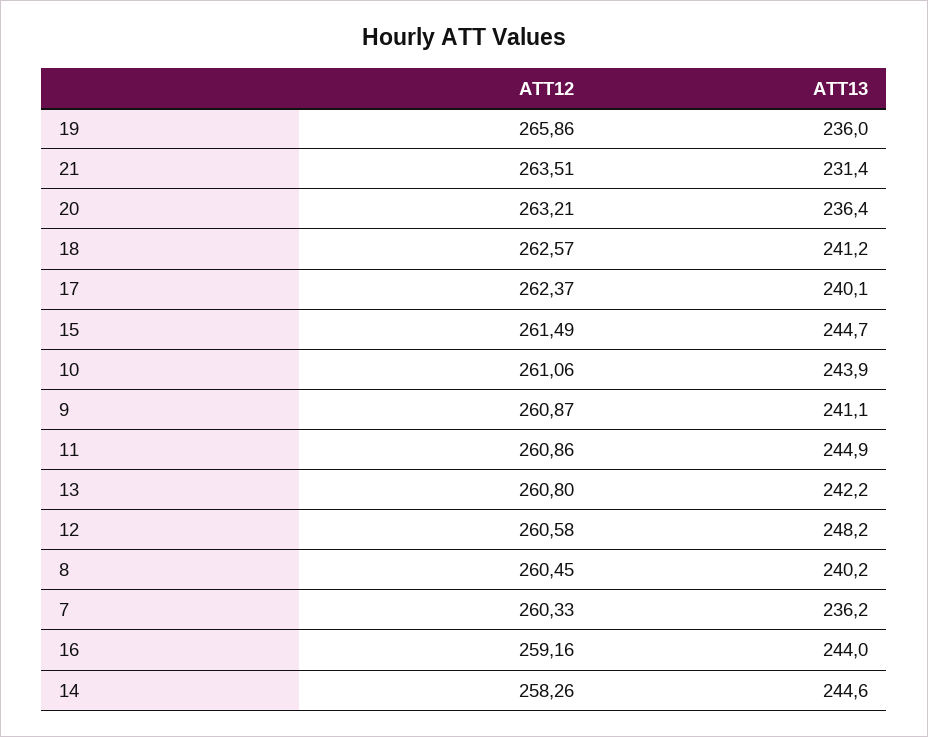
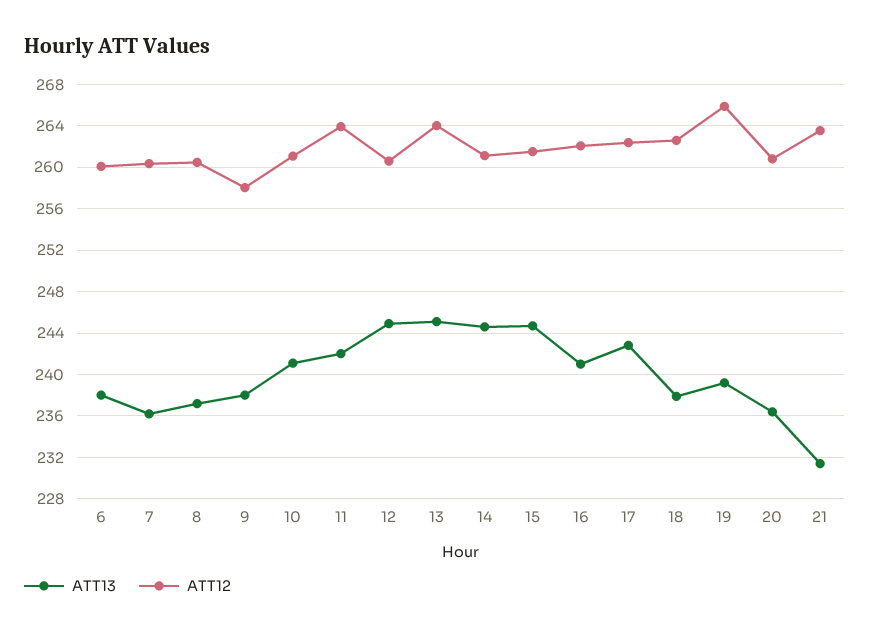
ATT13, 19: 236 -> 239
ATT12, 20: 263.21 -> 261
ATT13, 18: 241.2 -> 238
ATT13, 17: 240.1 -> 243
ATT13, 10: 243.9 -> 241
ATT12, 9: 260.87 -> 258
ATT13, 9: 241.1 -> 238
ATT12, 11: 260.86 -> 264
ATT13, 11: 244.9 -> 242
ATT12, 13: 260.8 -> 264
ATT13, 13: 242.2 -> 245
ATT13, 12: 248.2 -> 245
ATT13, 8: 240.2 -> 237
ATT12, 16: 259.16 -> 262
ATT13, 16: 244 -> 241
ATT12, 14: 258.26 -> 261
ATT13, 6: none -> 238
ATT12, 6: none -> 260

